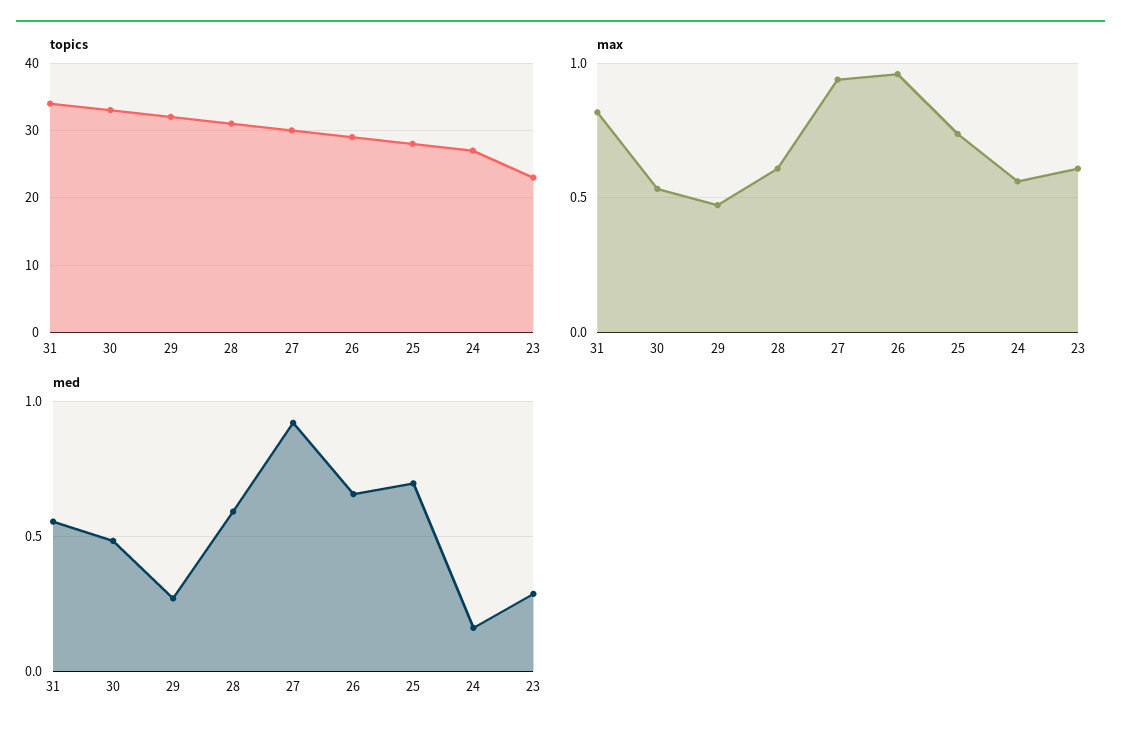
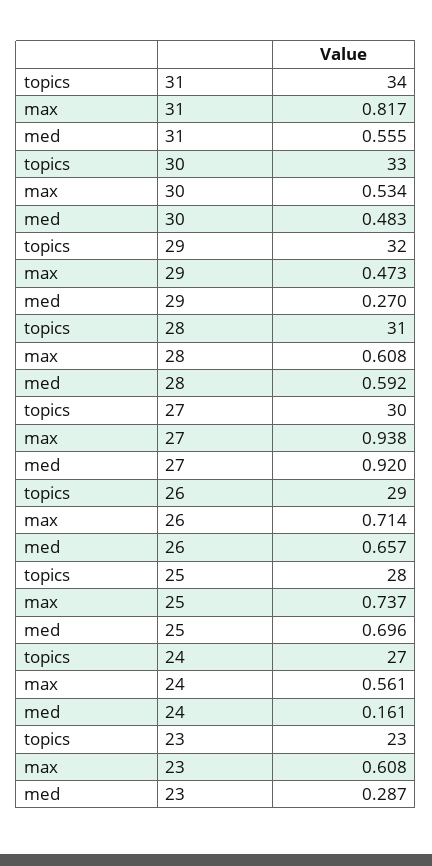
max, 26: 0.95 -> 0.714

